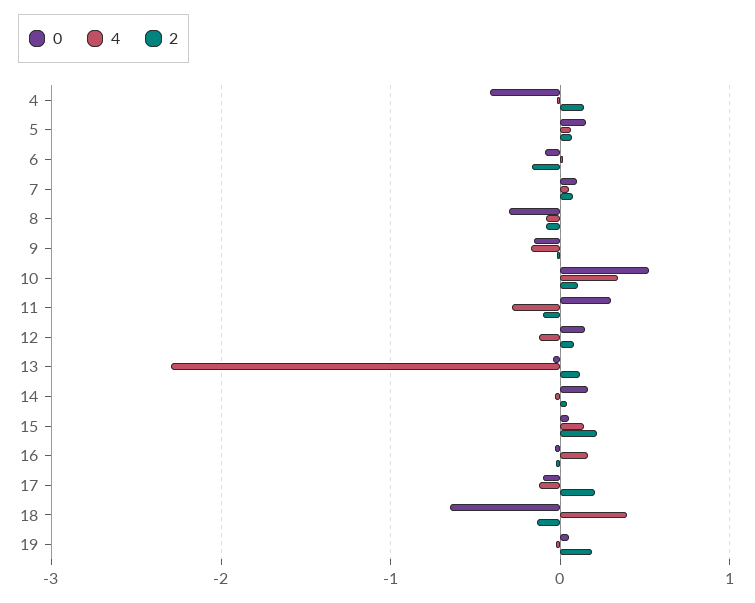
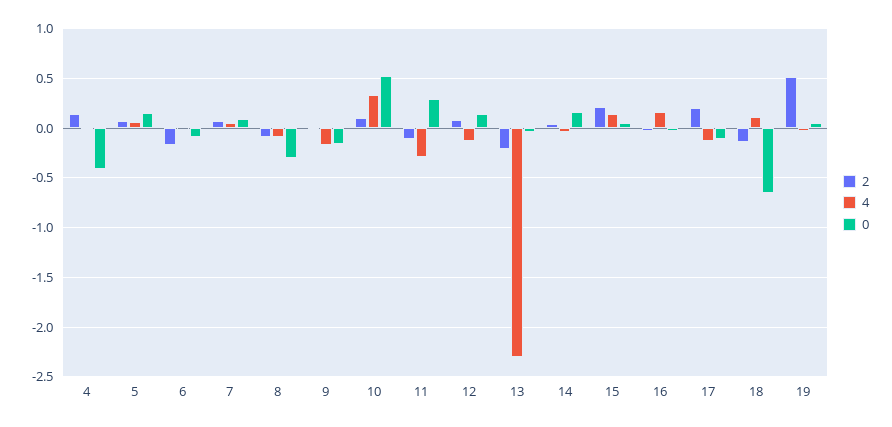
2, 13: 0.1 -> -0.2
4, 18: 0.4 -> 0.1
2, 19: 0.2 -> 0.5

